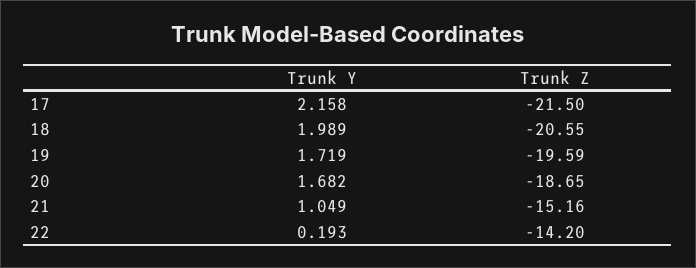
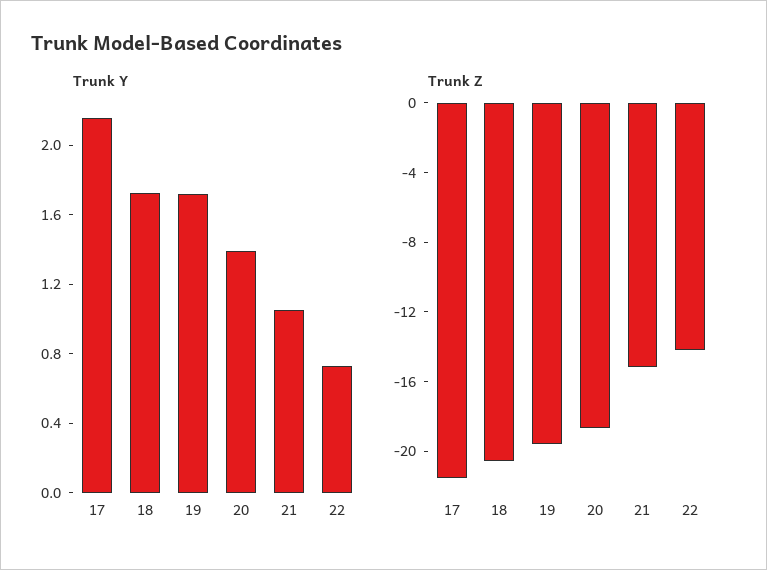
Trunk Y, 18: 1.989 -> 1.7
Trunk Y, 20: 1.682 -> 1.4
Trunk Y, 22: 0.193 -> 0.7

